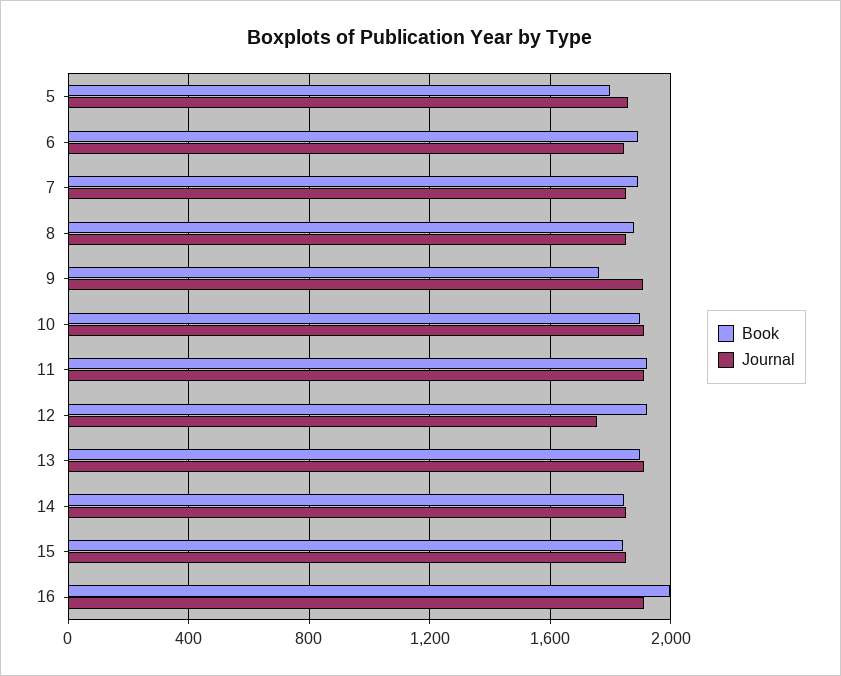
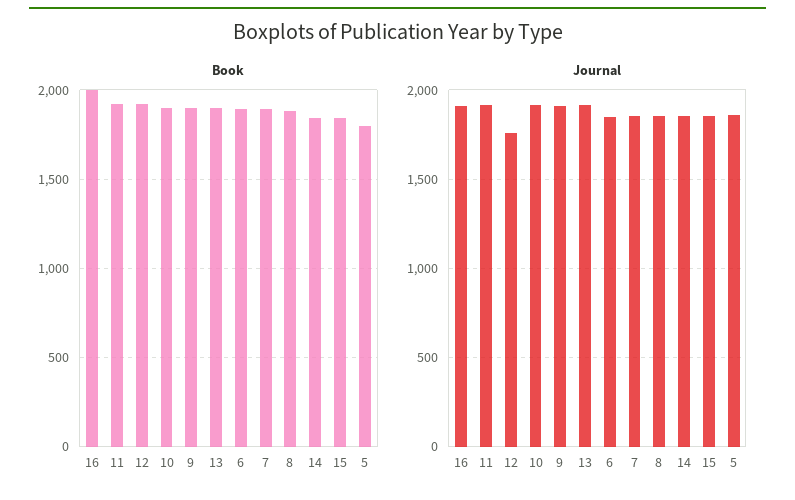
Book, 9: 1750 -> 1900

